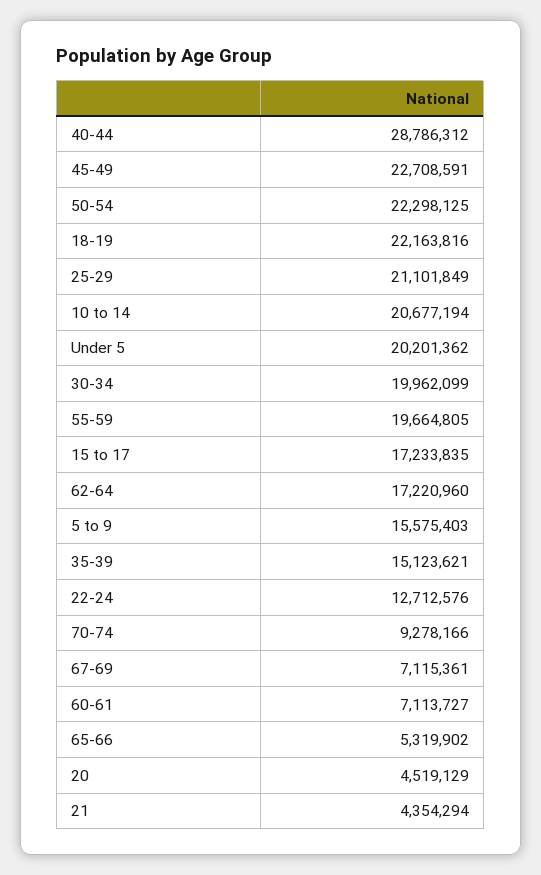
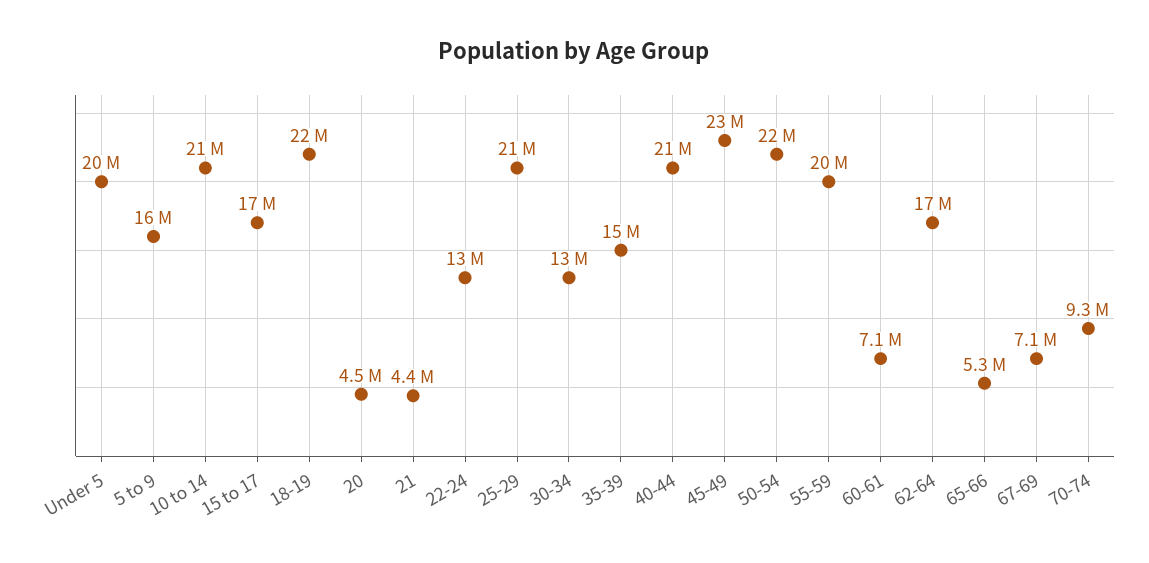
40-44: 28786312 -> 21000000
30-34: 19962099 -> 13000000

